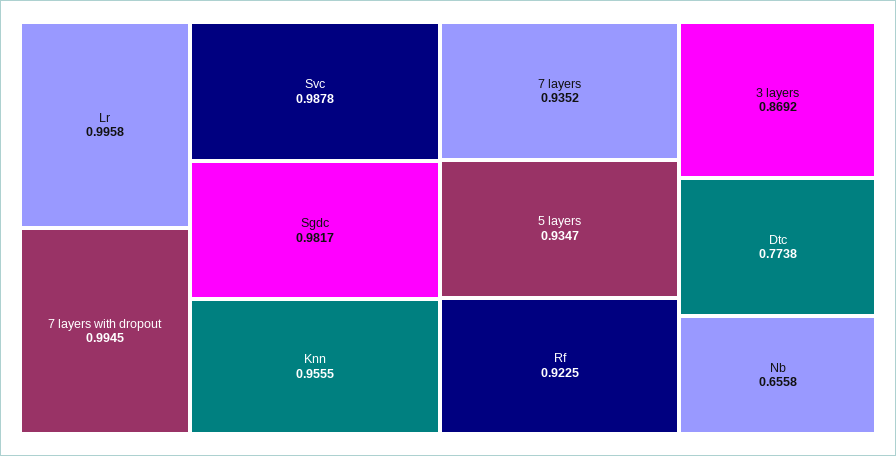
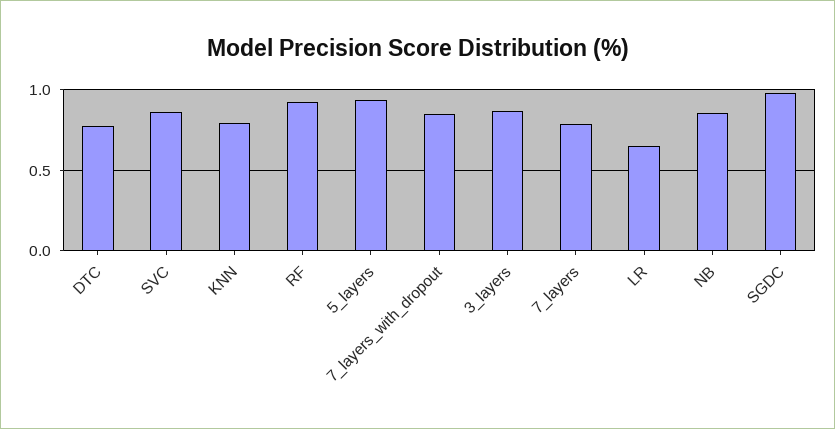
Lr: 0.9958 -> 0.65
7 layers with dropout: 0.9945 -> 0.85
Svc: 0.9878 -> 0.85
Knn: 0.9555 -> 0.8
7 layers: 0.9352 -> 0.8
Nb: 0.6558 -> 0.85

